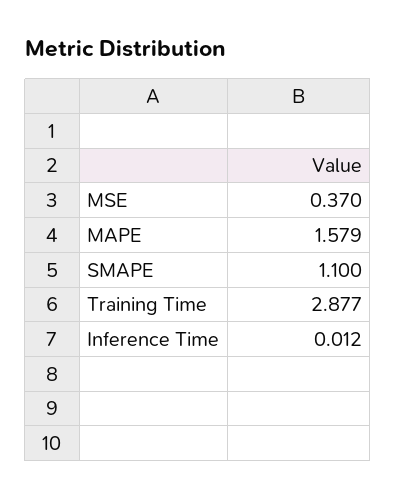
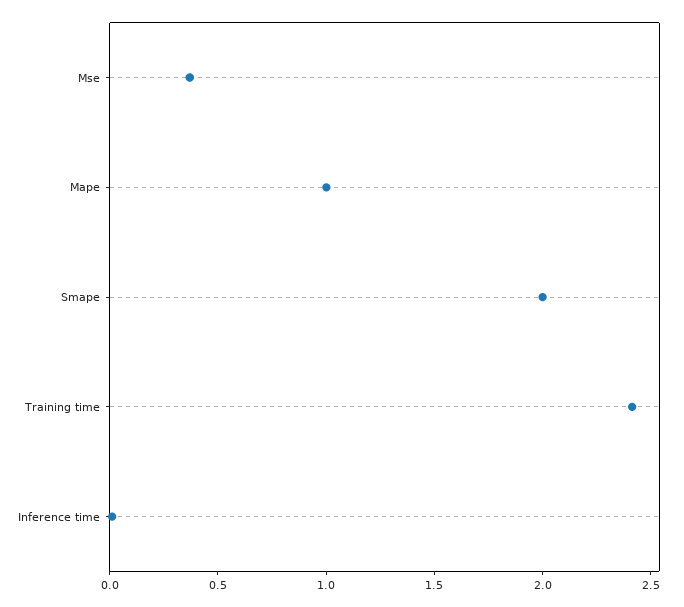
MAPE: 1.579 -> 1
SMAPE: 1.1 -> 2
Training Time: 2.877 -> 2.4

